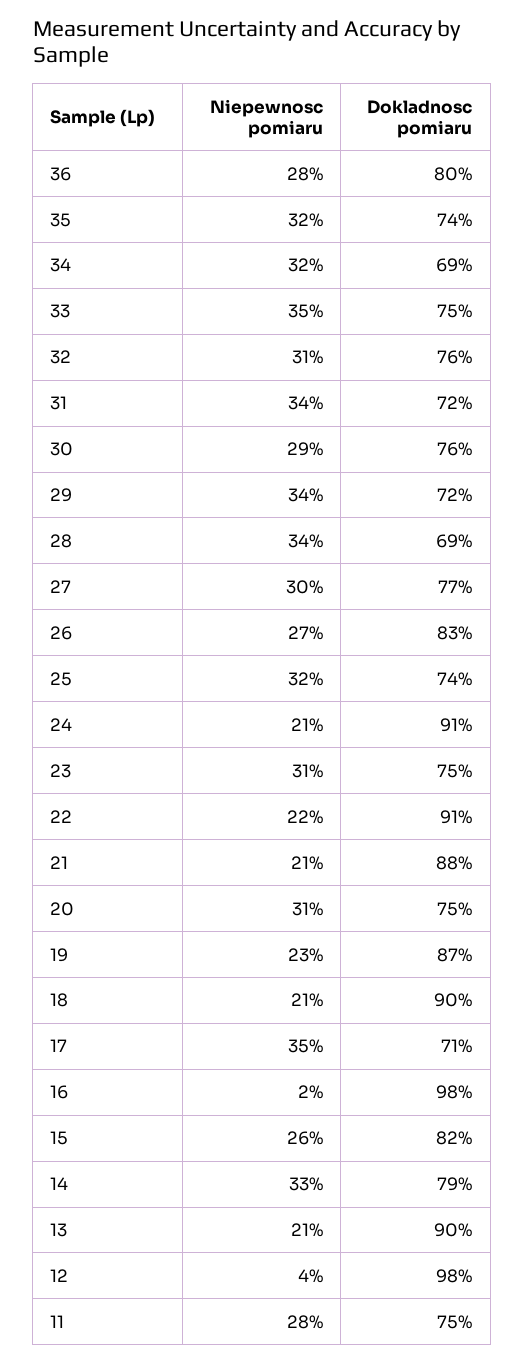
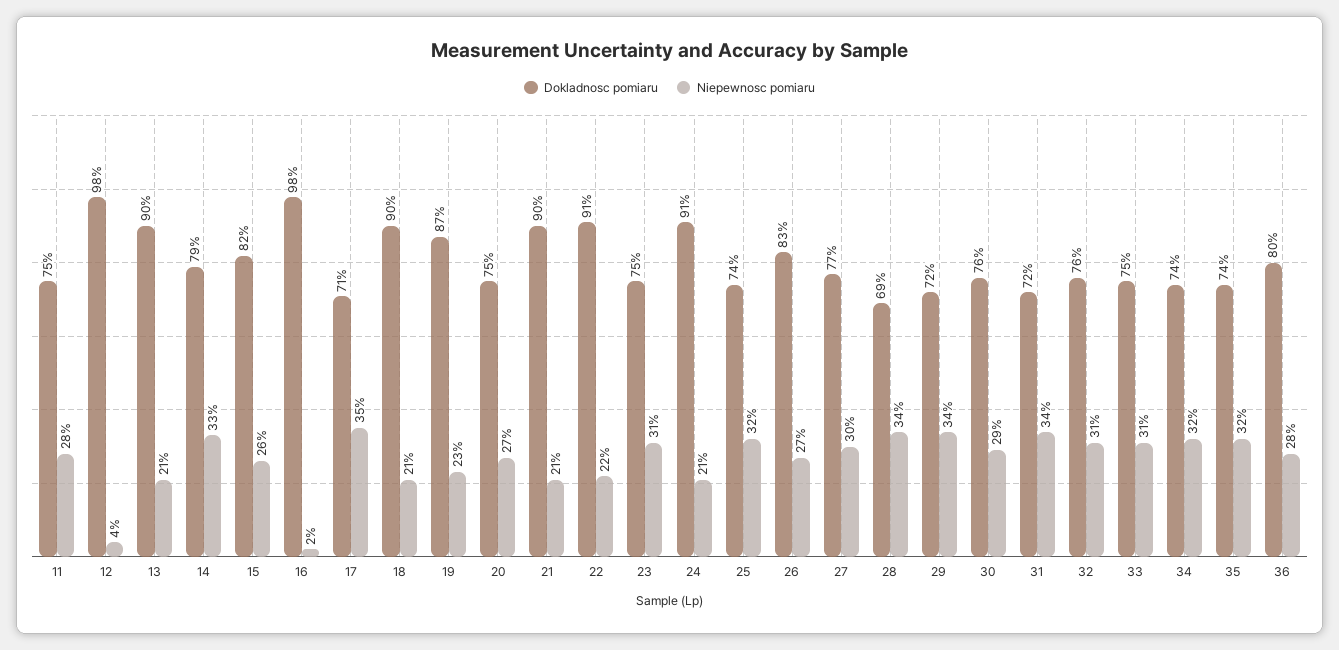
Dokladnosc pomiaru, 34: 69 -> 74
Niepewnosc pomiaru, 33: 35 -> 31
Dokladnosc pomiaru, 21: 88 -> 90
Niepewnosc pomiaru, 20: 31 -> 27

